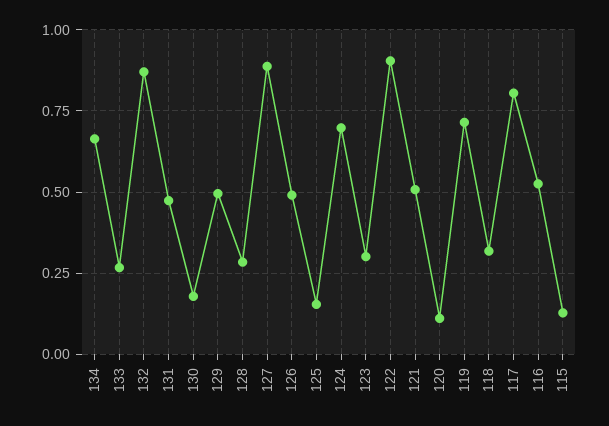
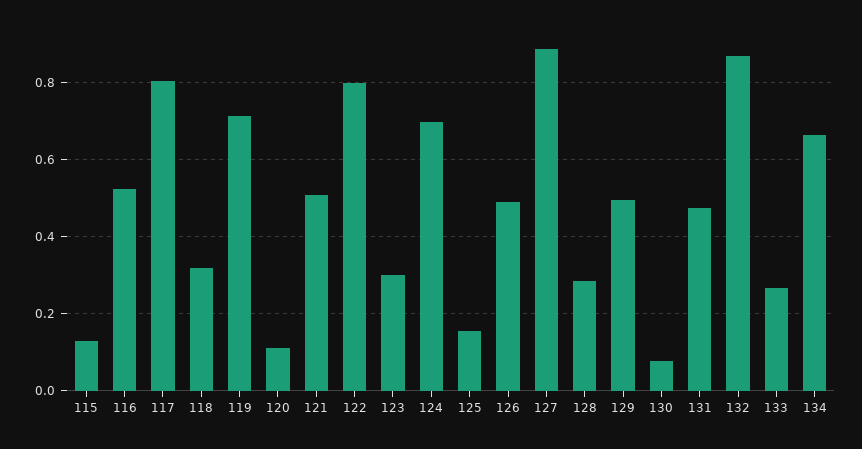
130: 0.175 -> 0.08
122: 0.9 -> 0.8

